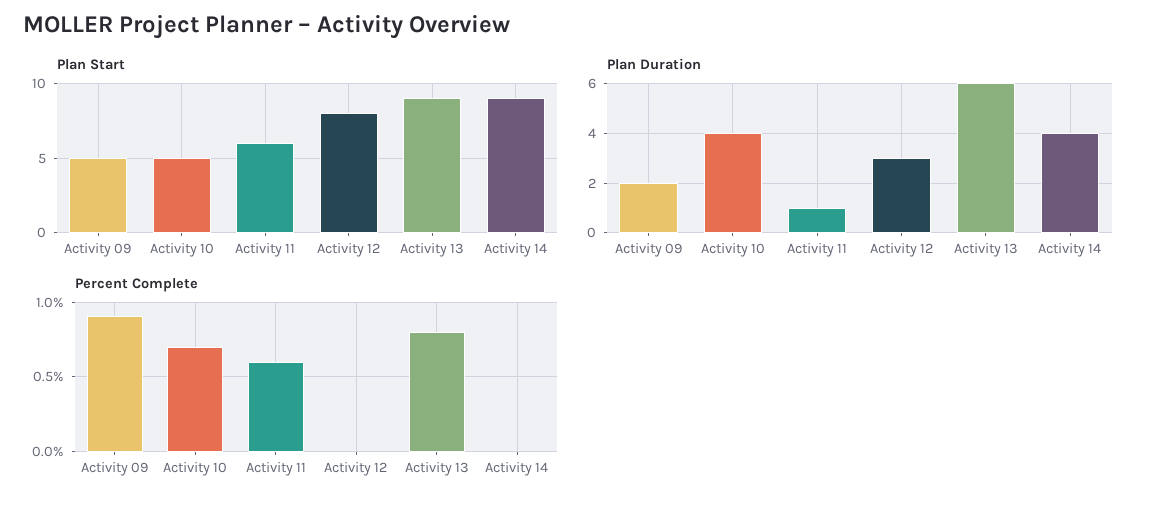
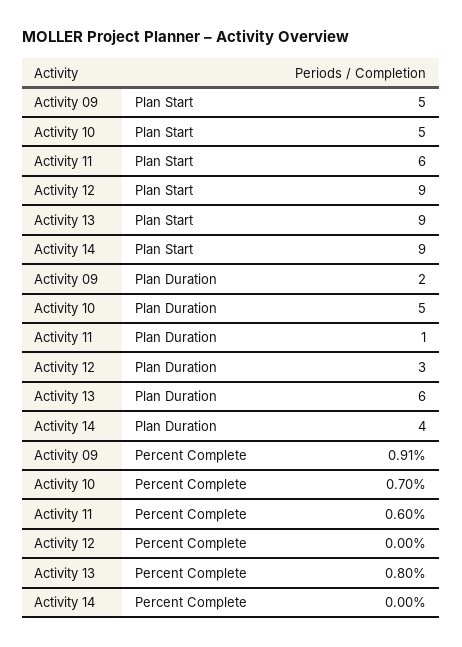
Plan Start, Activity 12: 8 -> 9
Plan Duration, Activity 10: 4 -> 5

